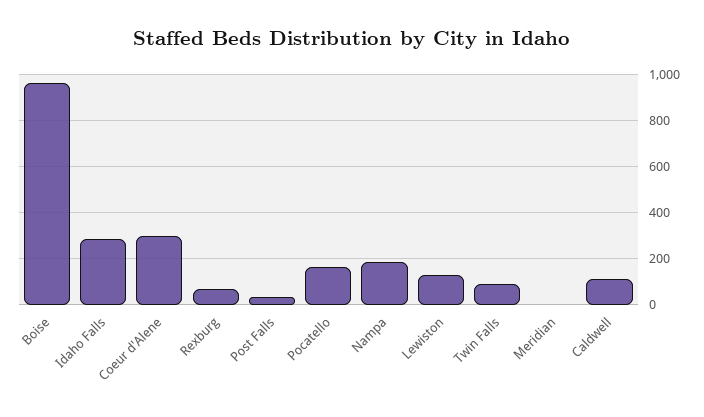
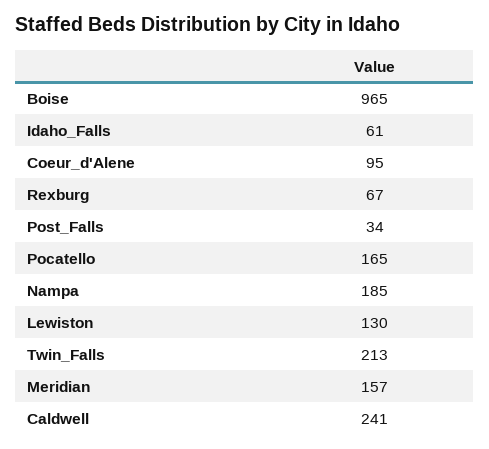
Idaho Falls: 300 -> 61
Coeur d'Alene: 300 -> 95
Twin Falls: 100 -> 213
Meridian: 0 -> 157
Caldwell: 100 -> 241

